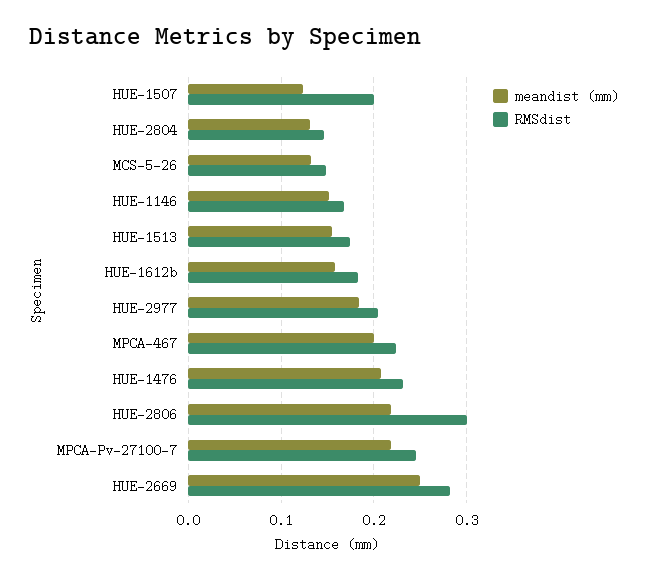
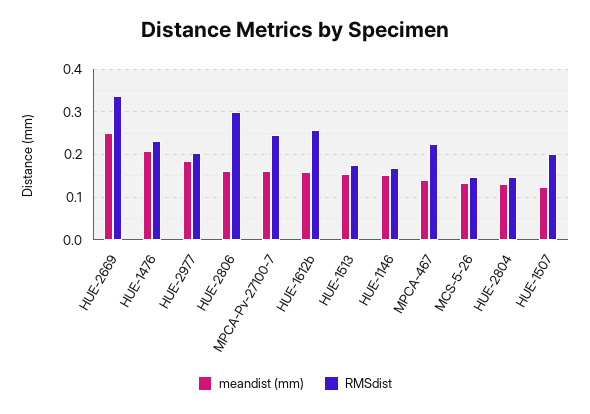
RMSdist, HUE-1612b: 0.18 -> 0.26
meandist (mm), MPCA-467: 0.2 -> 0.14
meandist (mm), HUE-2806: 0.22 -> 0.16
meandist (mm), MPCA-Pv-27100-7: 0.22 -> 0.16
RMSdist, HUE-2669: 0.28 -> 0.34

